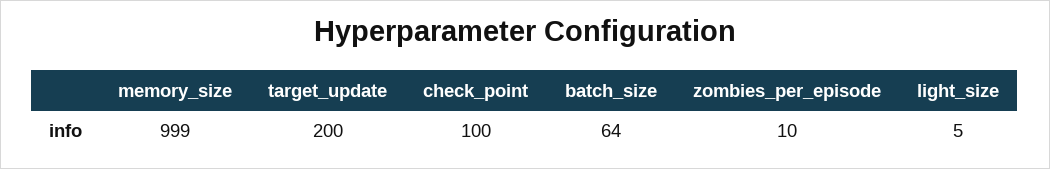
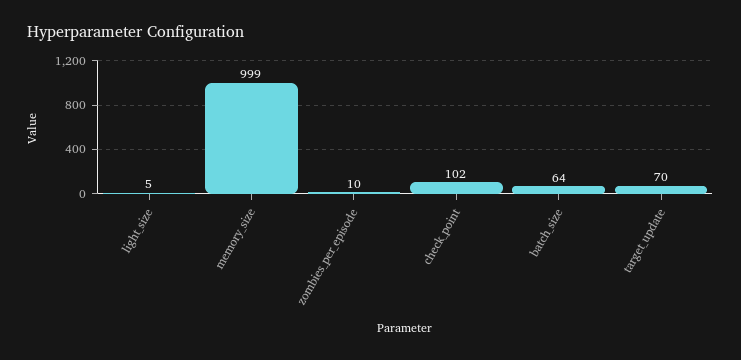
target_update: 200 -> 70
check_point: 100 -> 102

